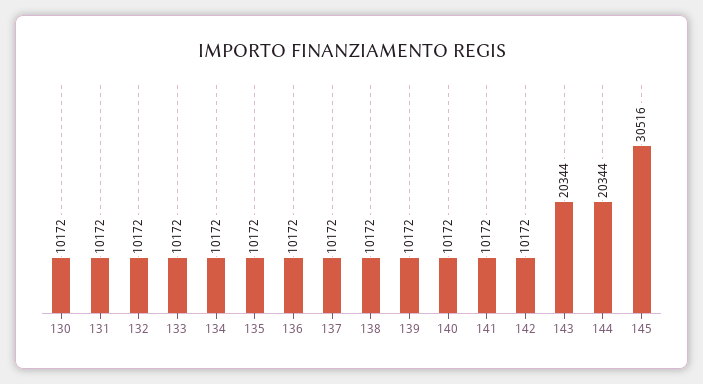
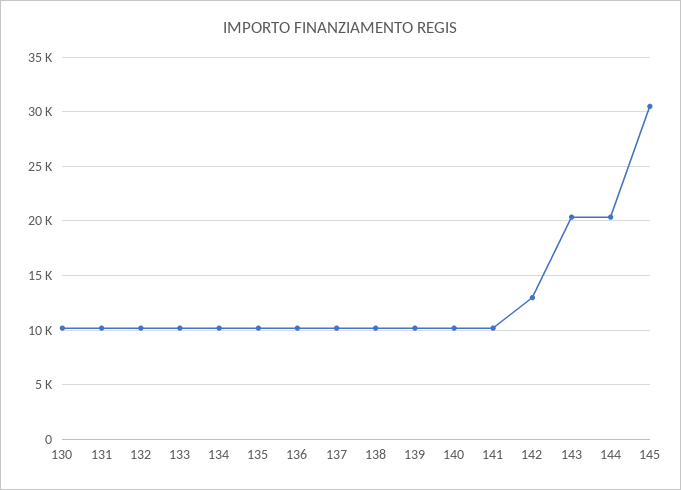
142: 10172 -> 13000

